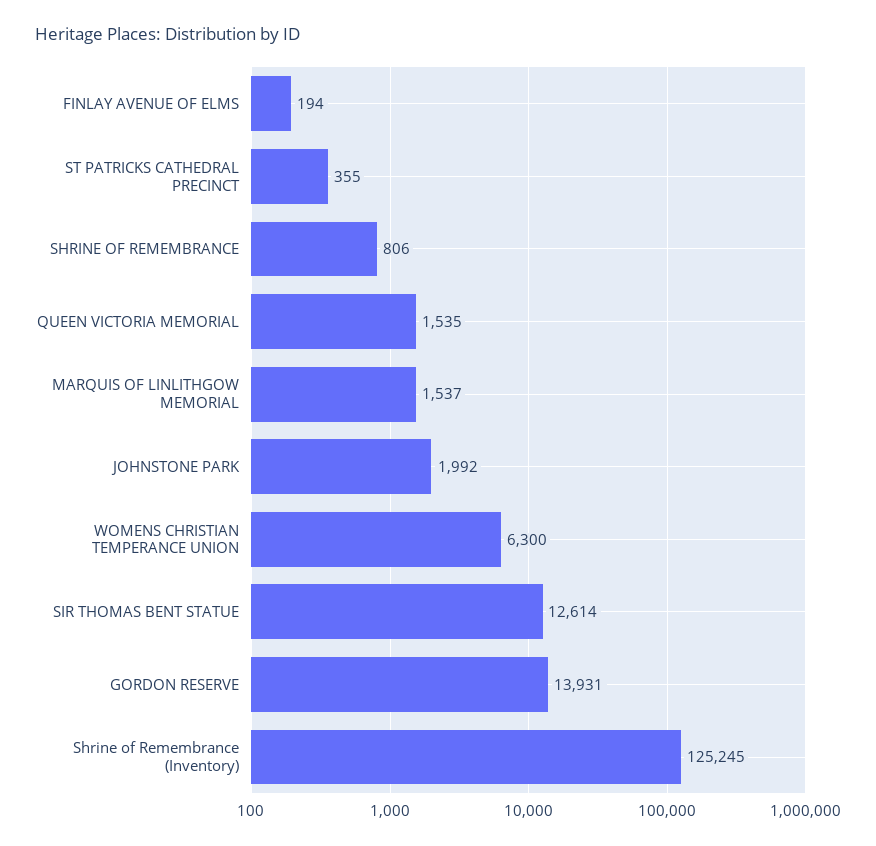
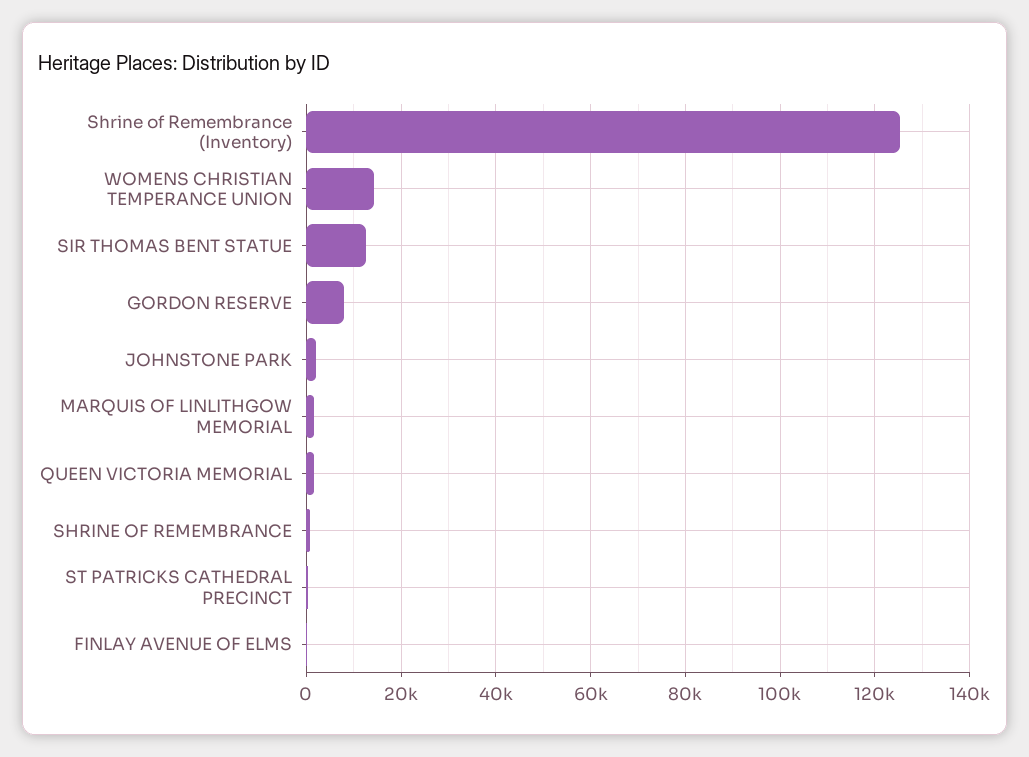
WOMENS CHRISTIAN TEMPERANCE UNION: 6300 -> 14000
GORDON RESERVE: 13931 -> 8000

